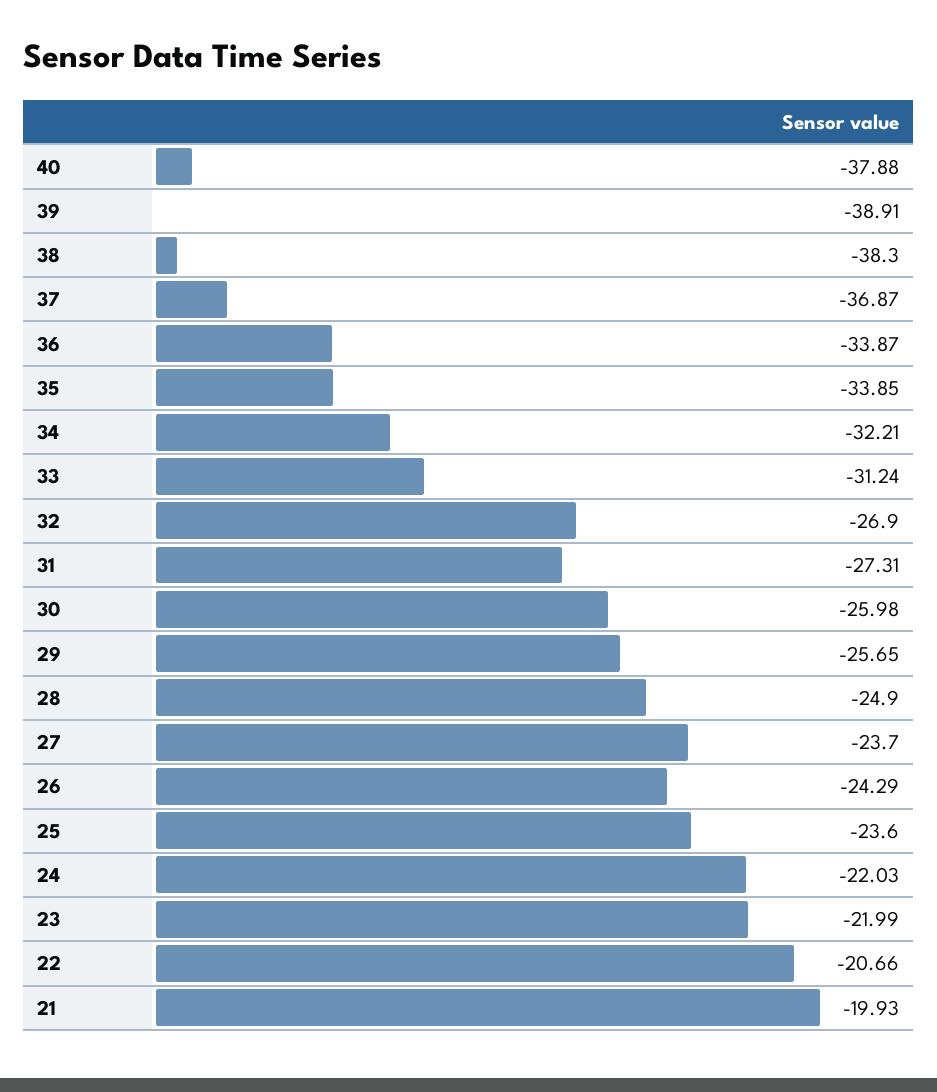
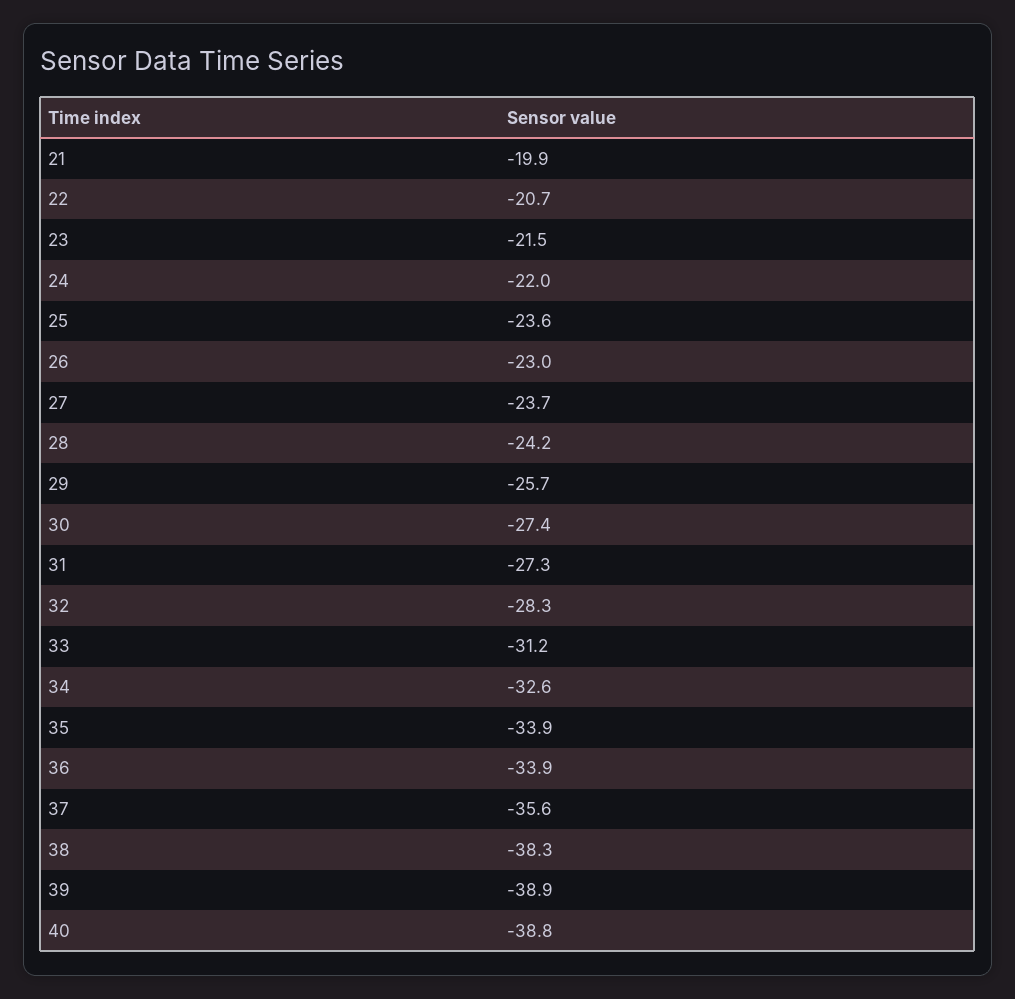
40: -37.88 -> -38.8
37: -36.87 -> -35.6
34: -32.21 -> -32.6
32: -26.9 -> -28.3
30: -25.98 -> -27.4
28: -24.9 -> -24.2
26: -24.29 -> -23
23: -21.99 -> -21.5

